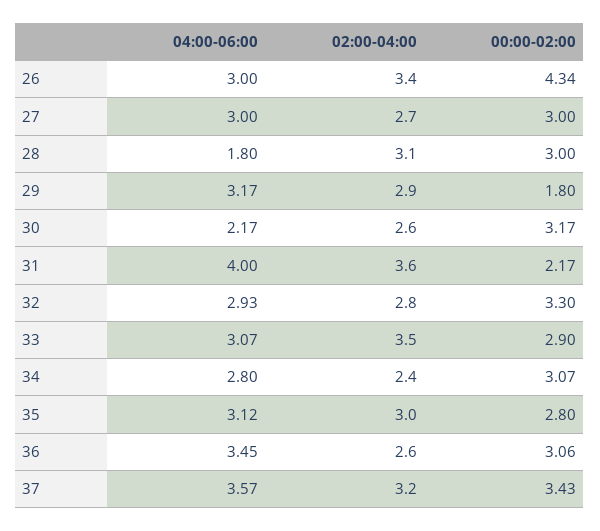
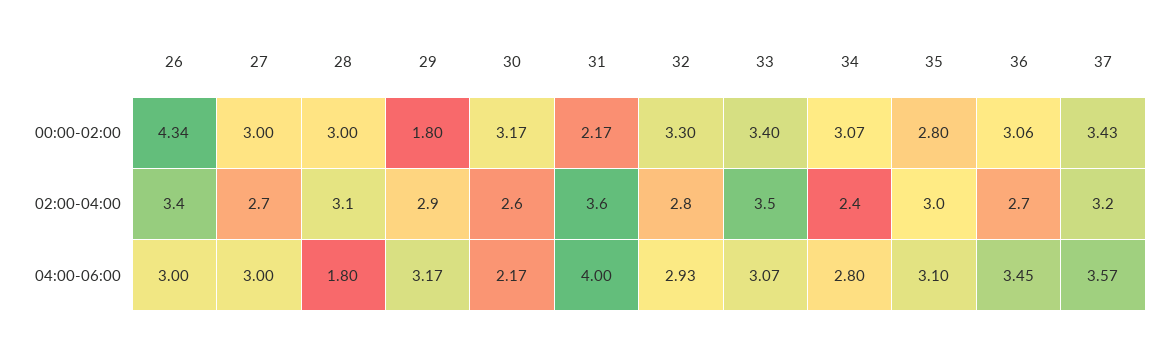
00:00-02:00, 33: 2.9 -> 3.4
04:00-06:00, 35: 3.12 -> 3.1
02:00-04:00, 36: 2.6 -> 2.7

